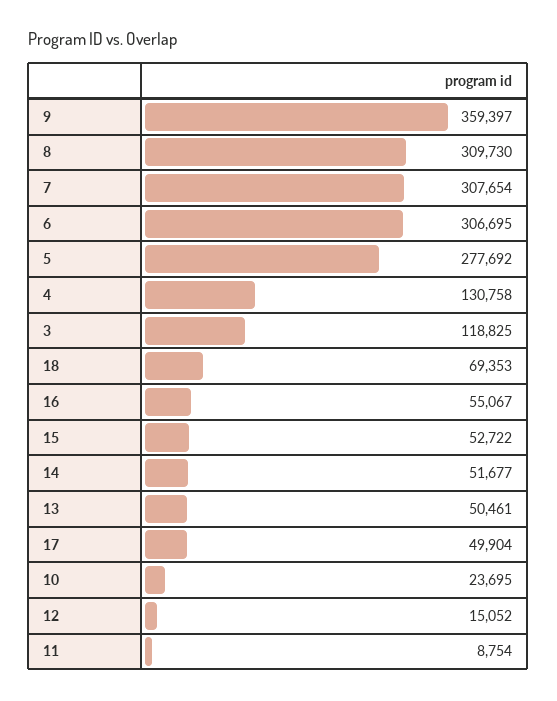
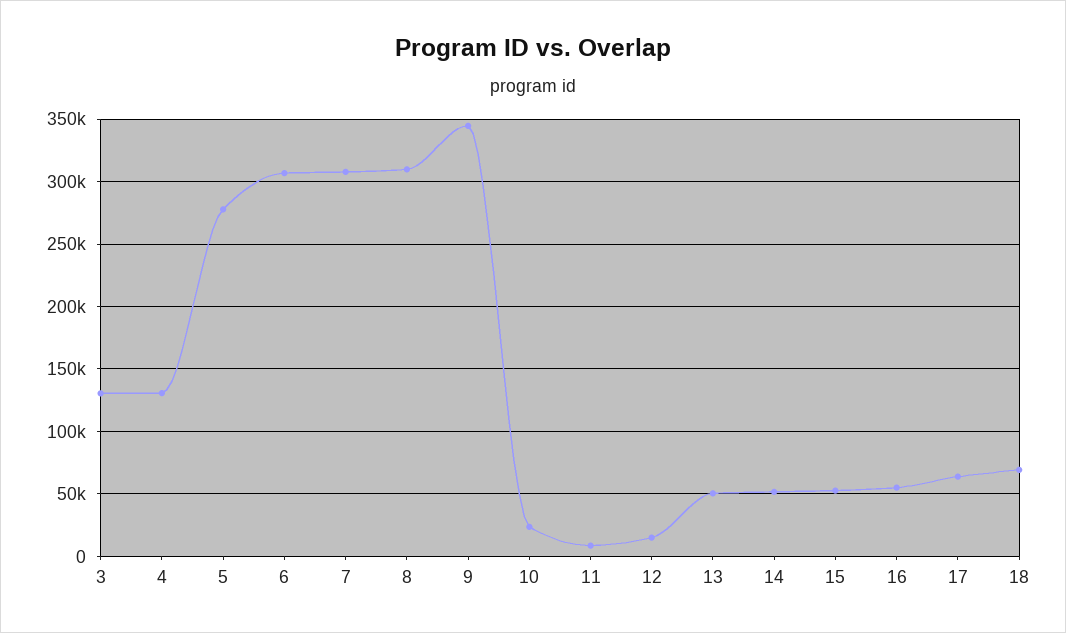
9: 359397 -> 345000
3: 118825 -> 130000
17: 49904 -> 65000

